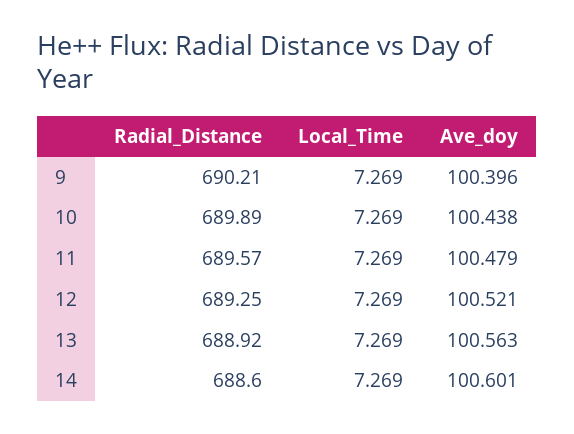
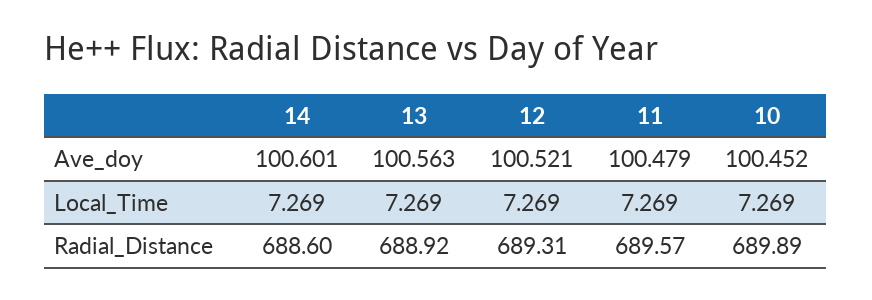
Radial_Distance, 9: 690.21 -> none
Local_Time, 9: 7.269 -> none
Ave_doy, 9: 100.396 -> none
Ave_doy, 10: 100.438 -> 100.452
Radial_Distance, 12: 689.25 -> 689.31

